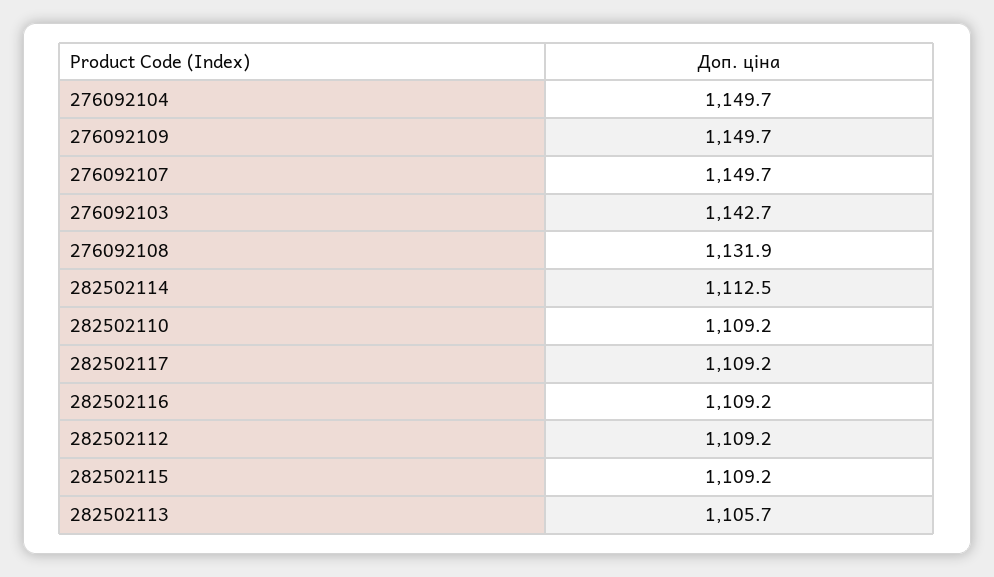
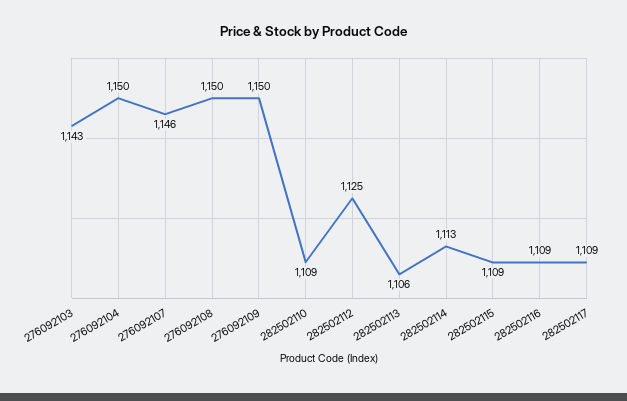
276092107: 1149.7 -> 1146
276092108: 1131.9 -> 1150
282502112: 1109.2 -> 1125

